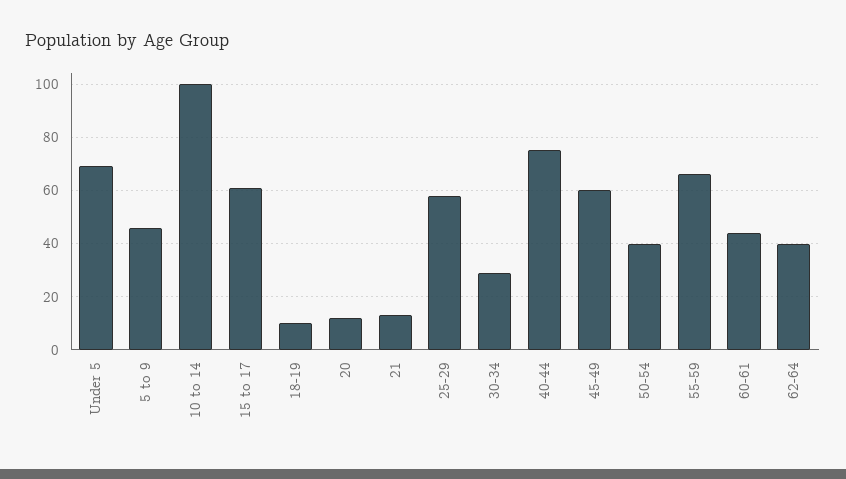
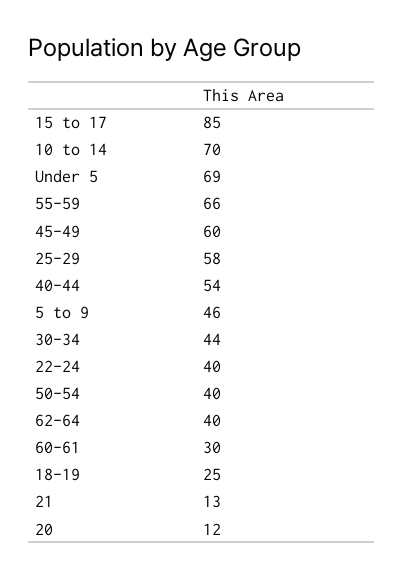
10 to 14: 100 -> 70
15 to 17: 60 -> 85
18-19: 10 -> 25
30-34: 30 -> 44
40-44: 75 -> 54
60-61: 45 -> 30
22-24: none -> 40

